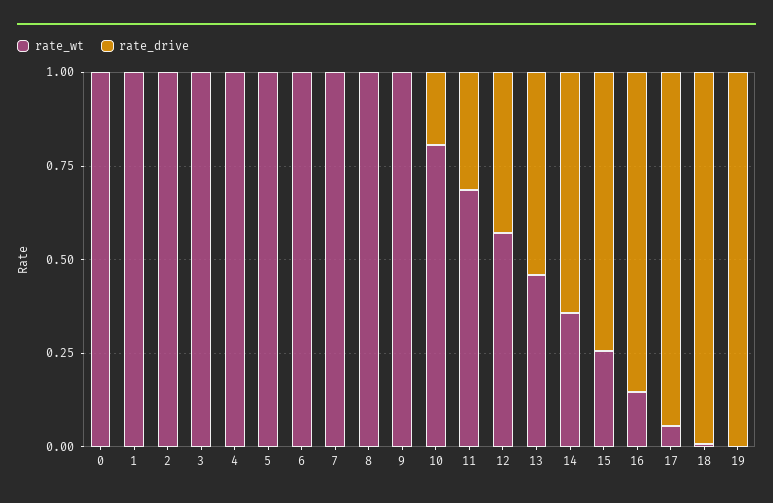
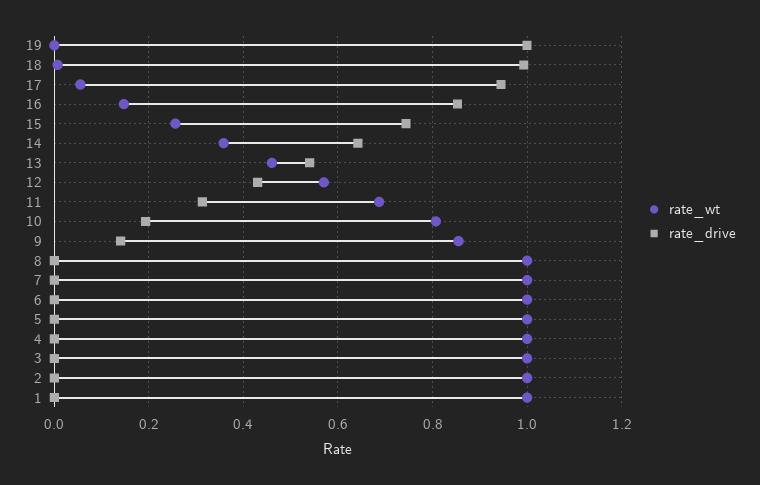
rate_wt, 0: 1 -> none
rate_drive, 0: 0 -> none
rate_wt, 9: 1 -> 0.86
rate_drive, 9: 0 -> 0.14

